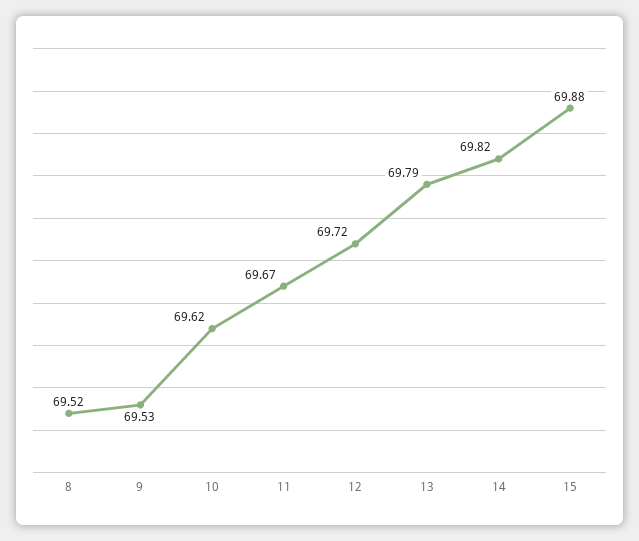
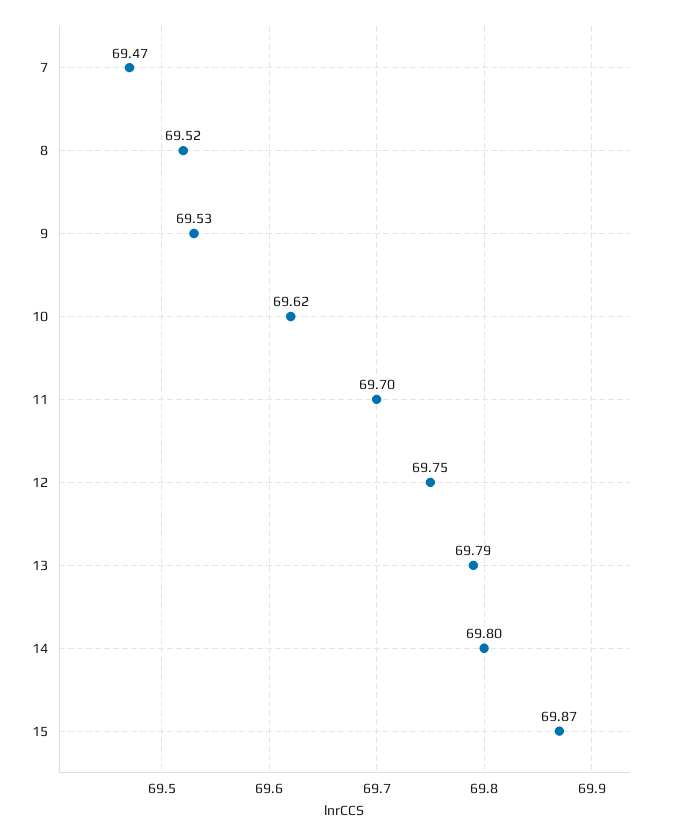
11: 69.67 -> 69.7
12: 69.72 -> 69.75
14: 69.82 -> 69.8
15: 69.88 -> 69.87
7: none -> 69.47

